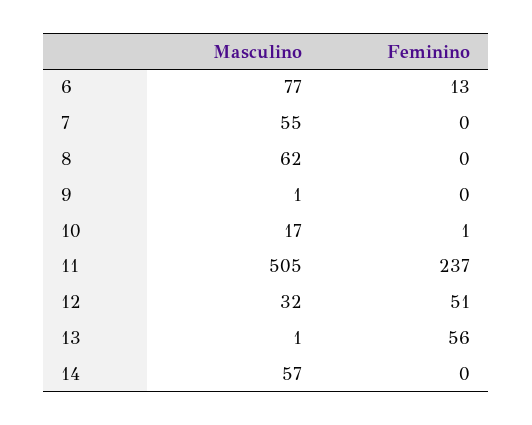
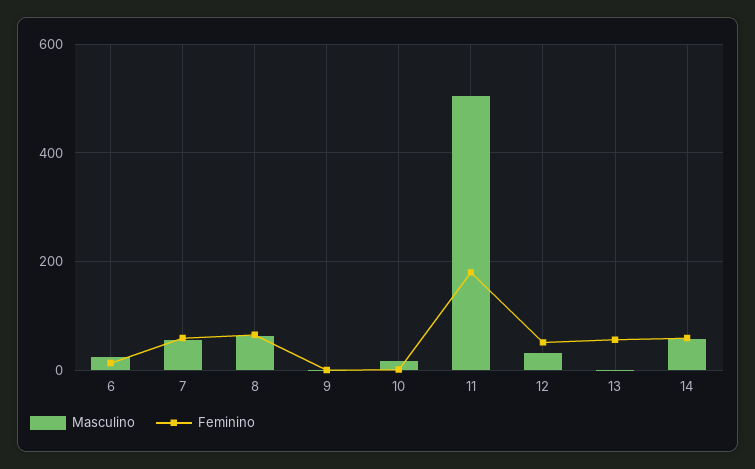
Masculino, 6: 77 -> 20
Feminino, 7: 0 -> 60
Feminino, 8: 0 -> 60
Feminino, 11: 237 -> 180
Feminino, 14: 0 -> 60

